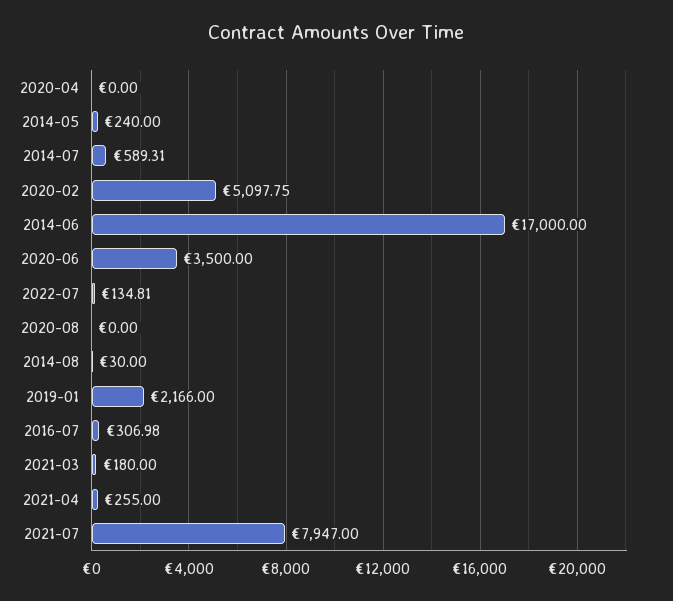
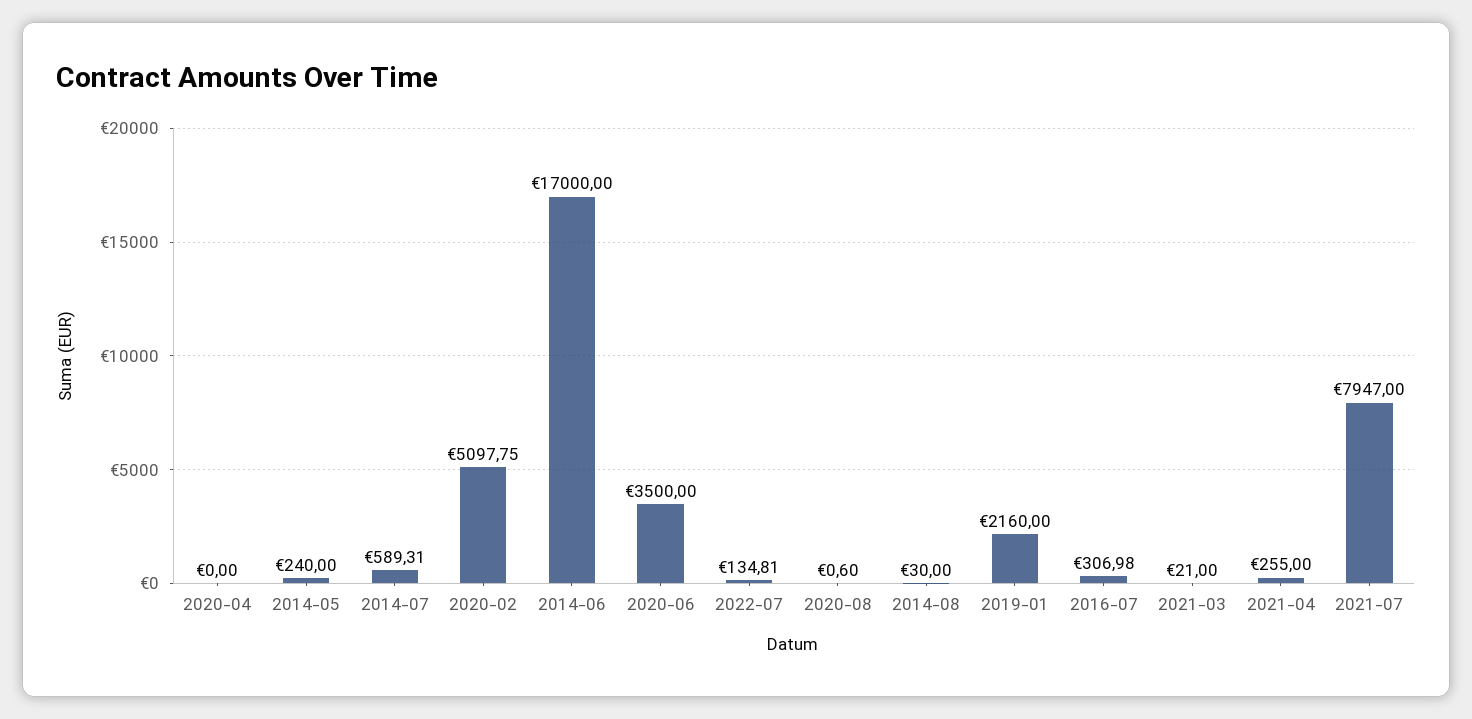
2020-08: 0 -> 0.6
2019-01: 2166 -> 2160
2021-03: 180 -> 21

